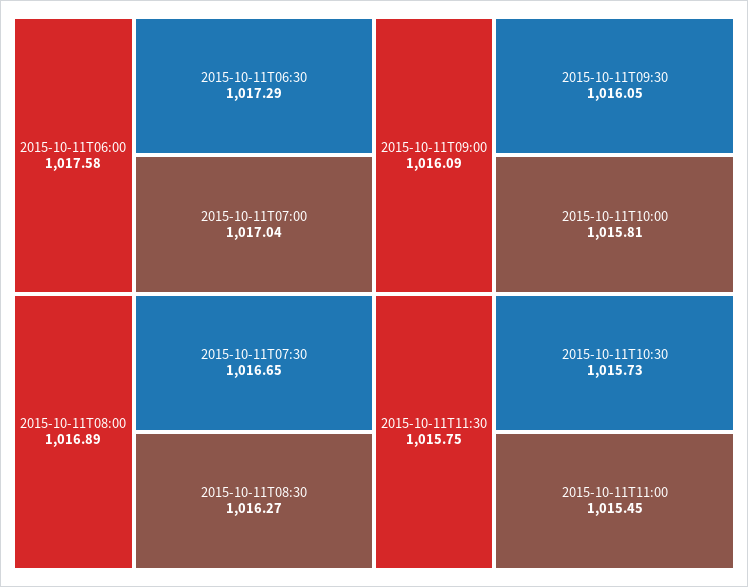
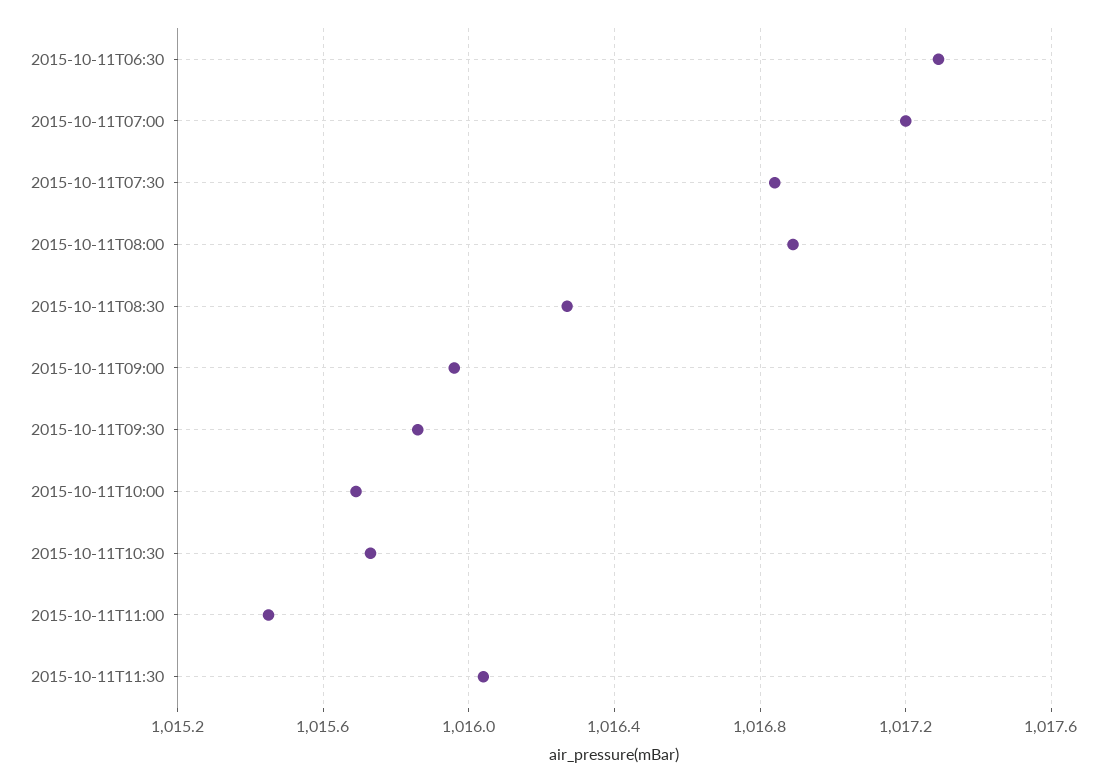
2015-10-11T06:00: 1017.58 -> none
2015-10-11T07:00: 1017.04 -> 1017.2
2015-10-11T07:30: 1016.65 -> 1016.85
2015-10-11T09:00: 1016.09 -> 1015.95
2015-10-11T09:30: 1016.05 -> 1015.85
2015-10-11T10:00: 1015.81 -> 1015.7
2015-10-11T11:30: 1015.75 -> 1016.05

